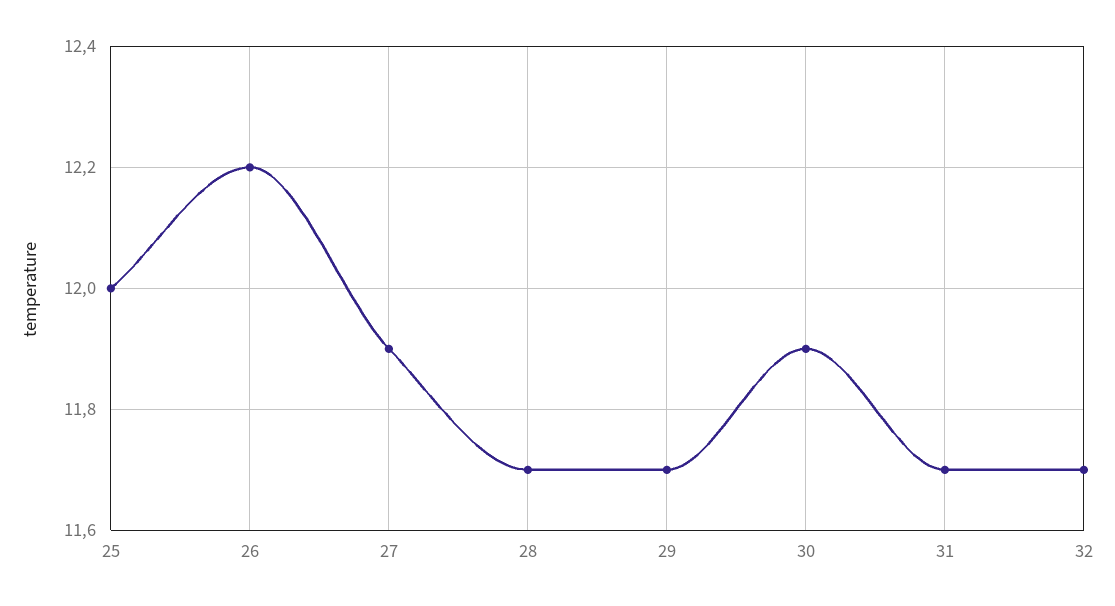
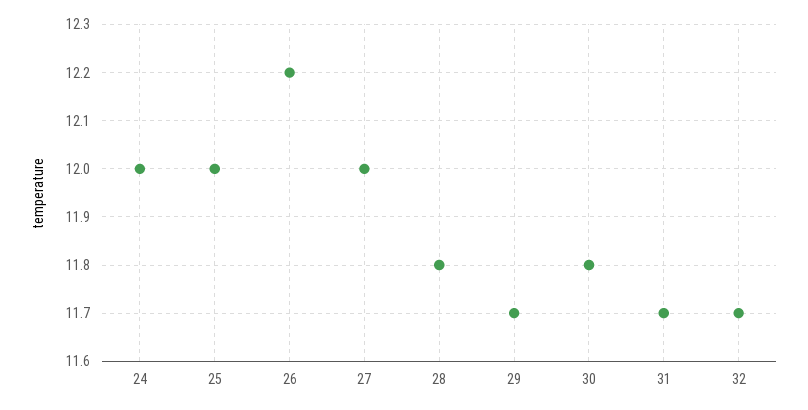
27: 11.9 -> 12
28: 11.7 -> 11.8
30: 11.9 -> 11.8
24: none -> 12

